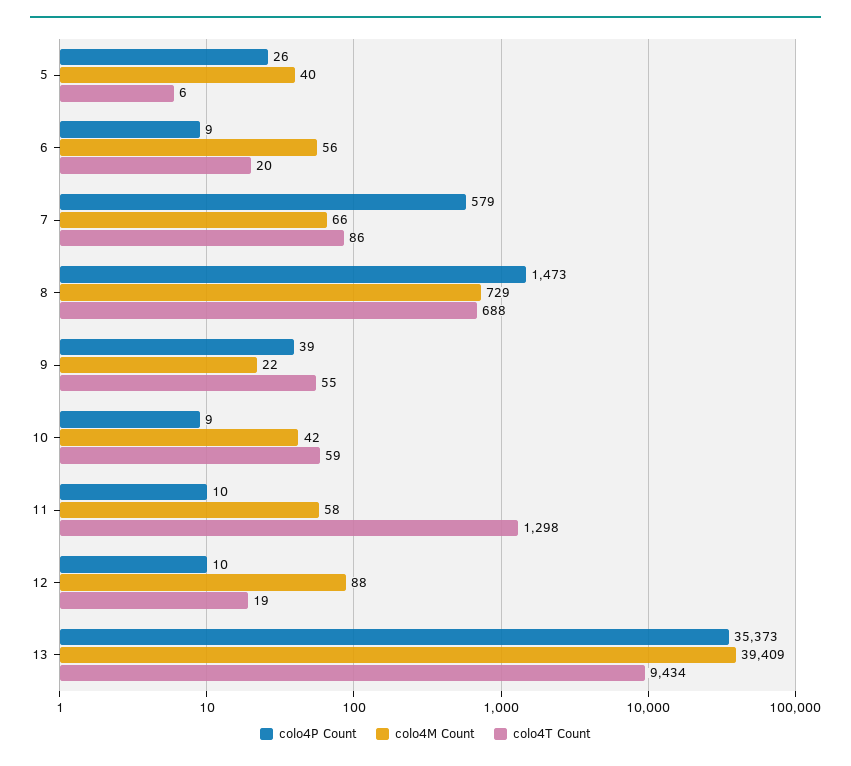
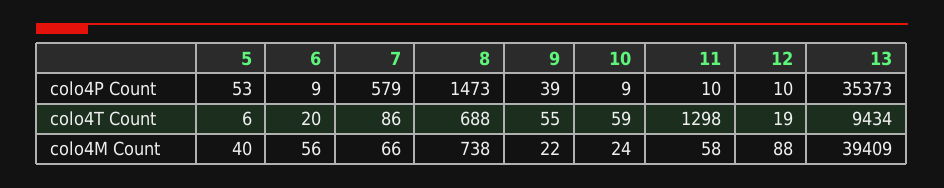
colo4P Count, 5: 26 -> 53
colo4M Count, 8: 729 -> 738
colo4M Count, 10: 42 -> 24

